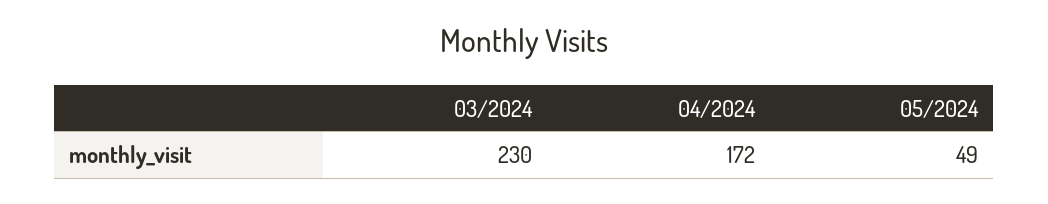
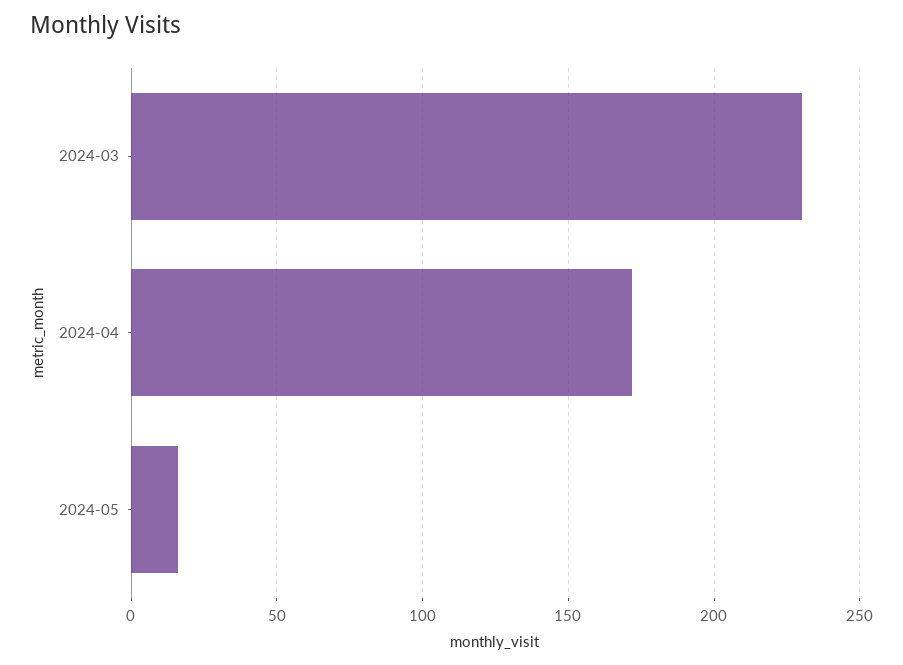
05/2024: 49 -> 15

